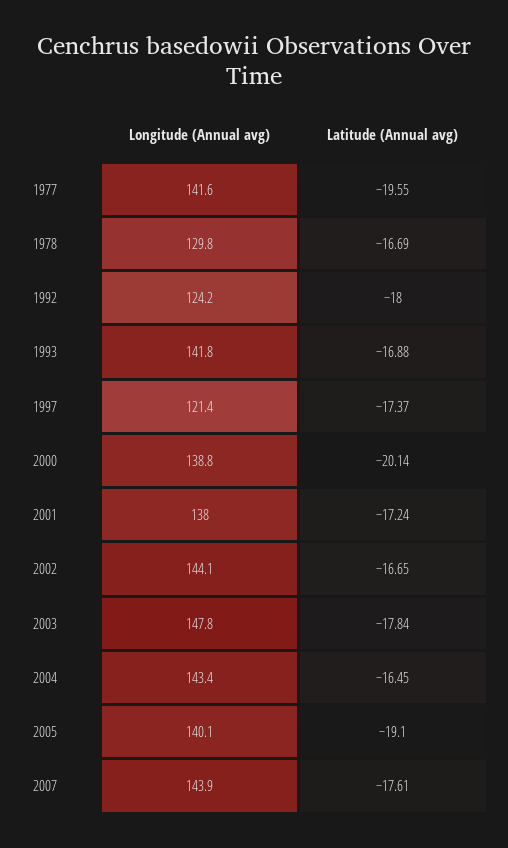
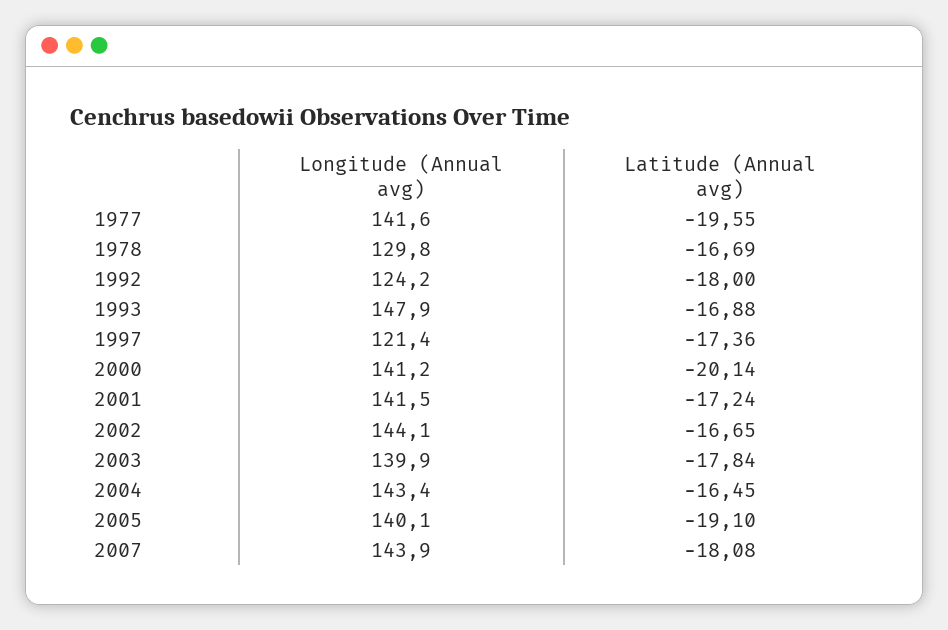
Longitude (Annual avg), 1993: 141.8 -> 147.9
Latitude (Annual avg), 1997: -17.37 -> -17.36
Longitude (Annual avg), 2000: 138.8 -> 141.2
Longitude (Annual avg), 2001: 138 -> 141.5
Longitude (Annual avg), 2003: 147.8 -> 139.9
Latitude (Annual avg), 2007: -17.61 -> -18.08

